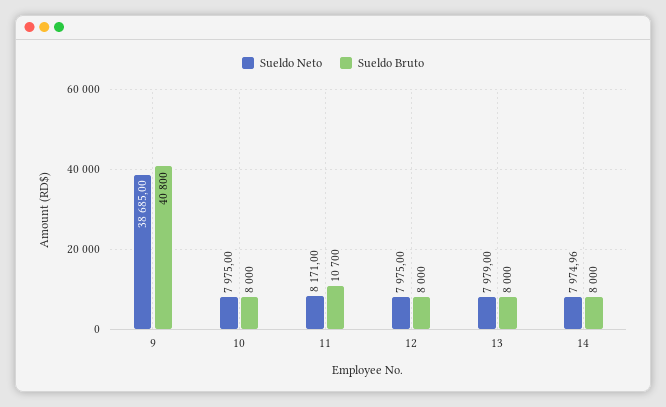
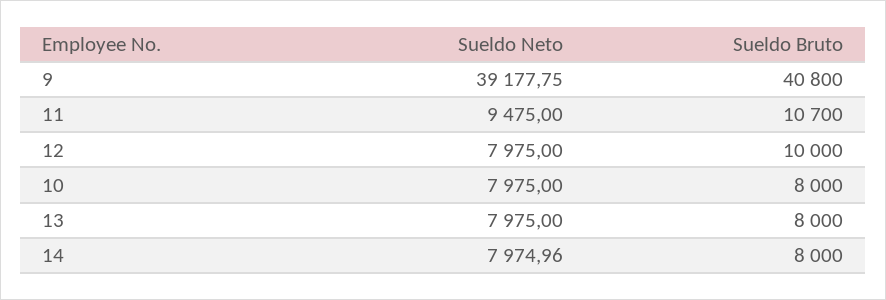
Sueldo Neto, 9: 38685 -> 39177.75
Sueldo Neto, 11: 8171 -> 9475
Sueldo Bruto, 12: 8000 -> 10000
Sueldo Neto, 13: 7979 -> 7975

